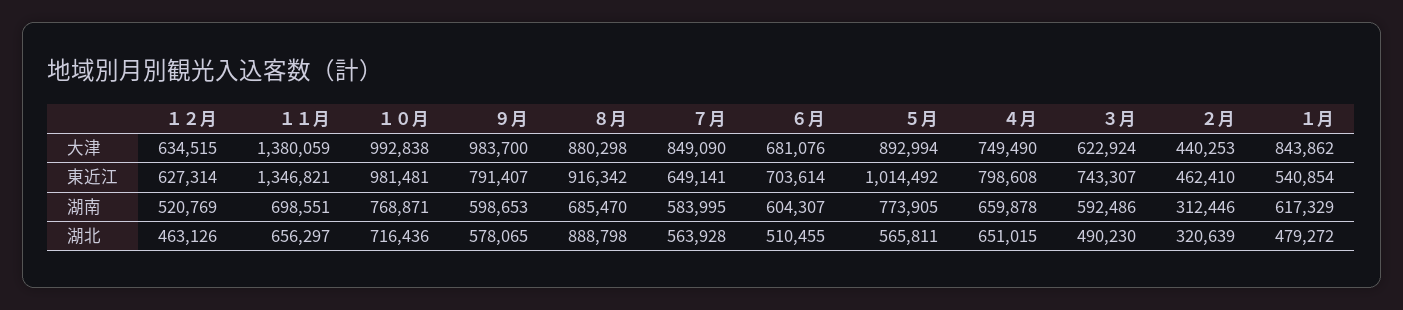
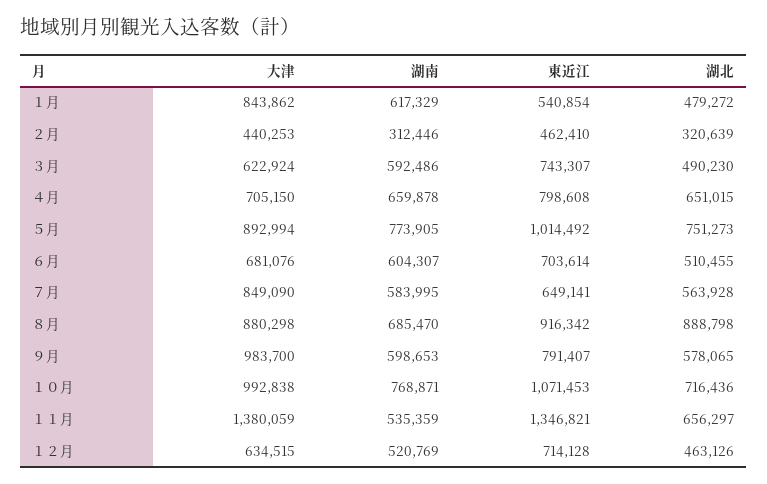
４月, 大津: 749490 -> 705150
１２月, 東近江: 627314 -> 714128
１０月, 東近江: 981481 -> 1071453
１１月, 湖南: 698551 -> 535359
５月, 湖北: 565811 -> 751273

